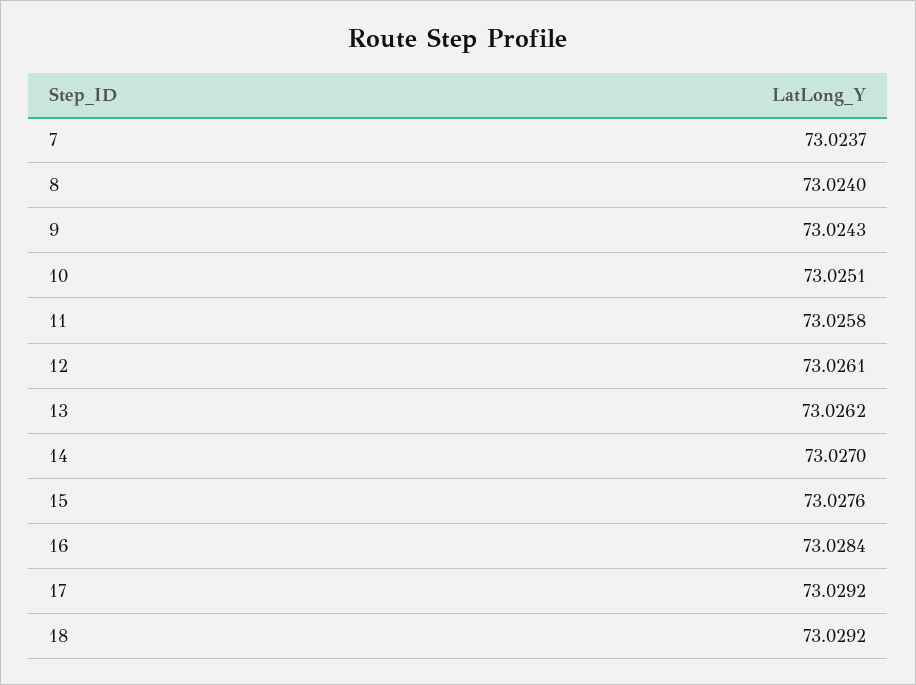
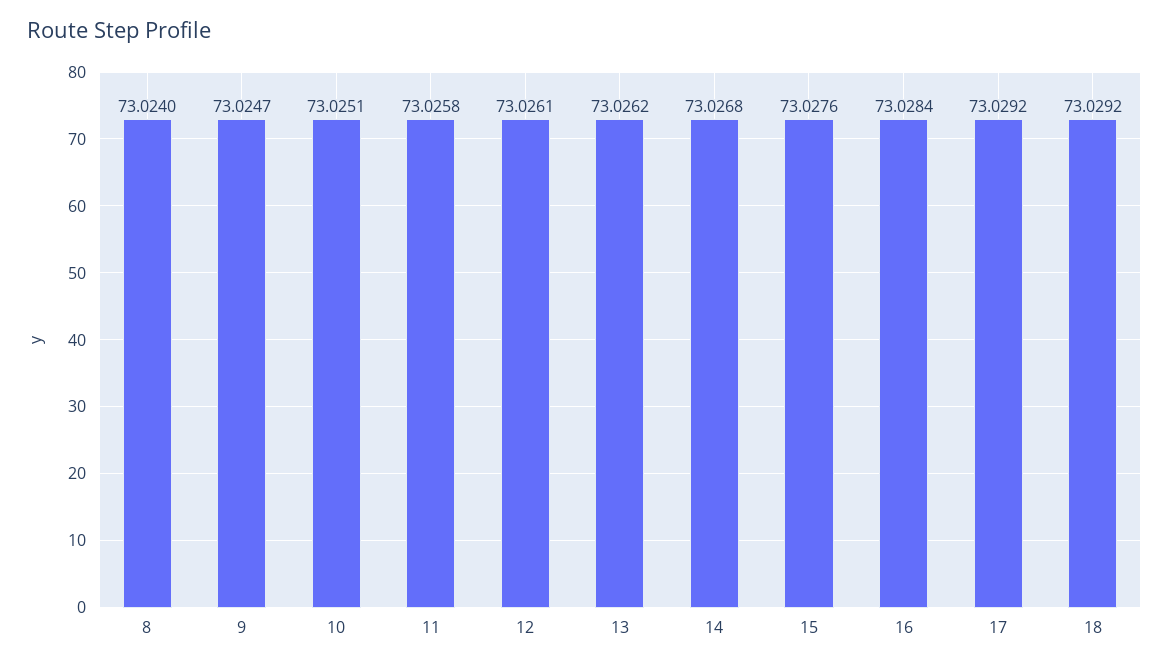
7: 73.0237 -> none
9: 73.0243 -> 73.0247
14: 73.027 -> 73.0268

